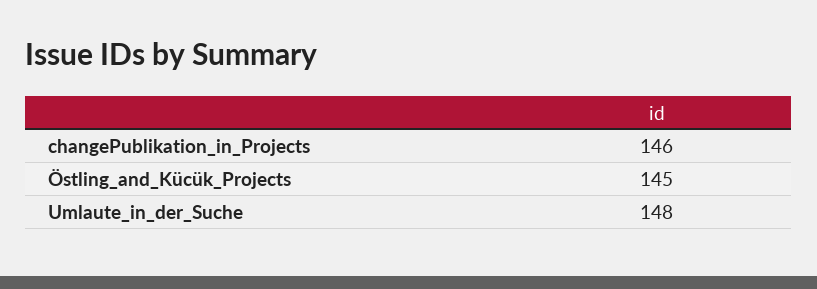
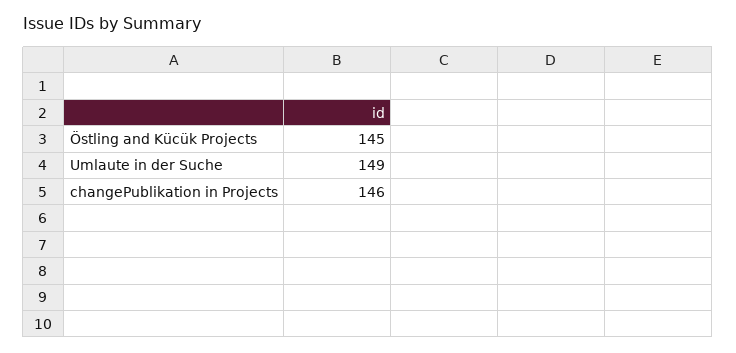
Umlaute_in_der_Suche: 148 -> 149

